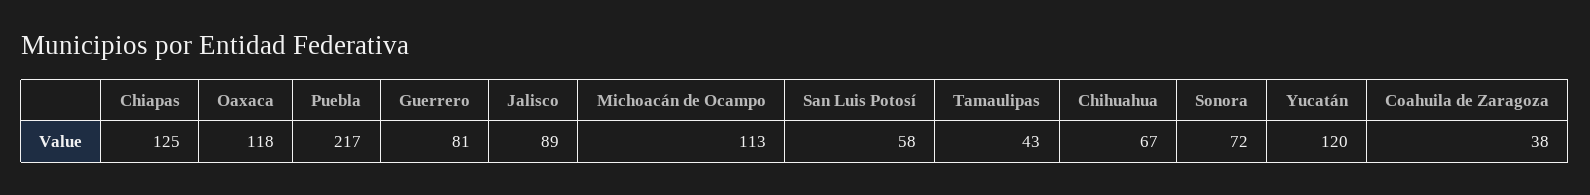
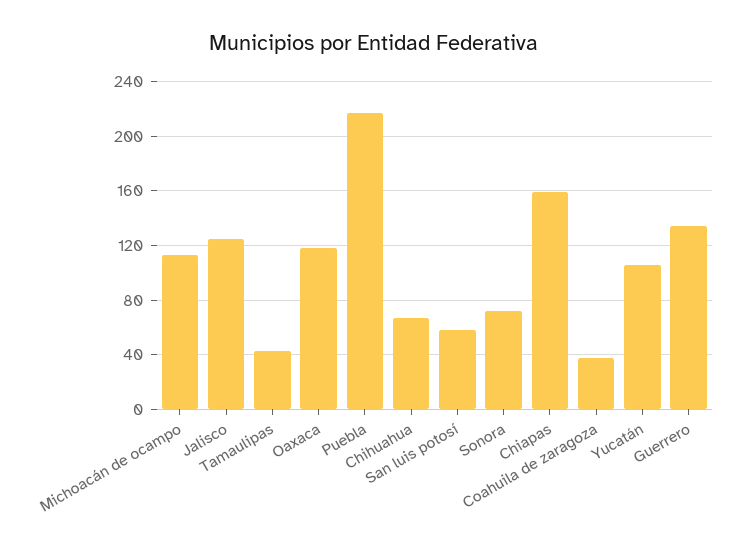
Chiapas: 125 -> 160
Guerrero: 81 -> 135
Jalisco: 89 -> 125
Yucatán: 120 -> 105

